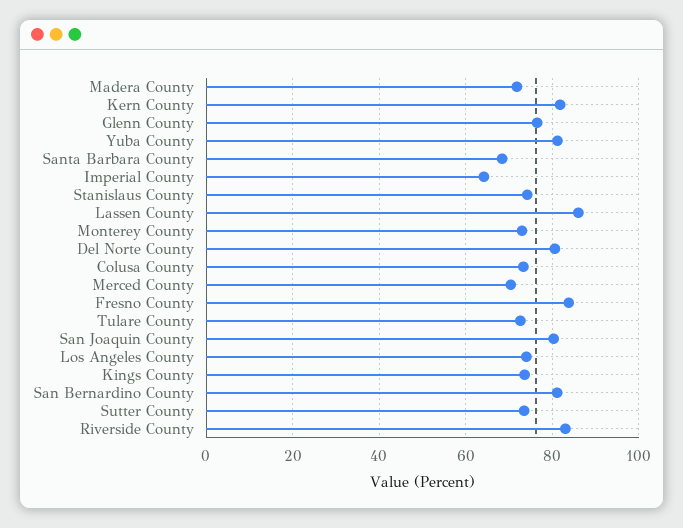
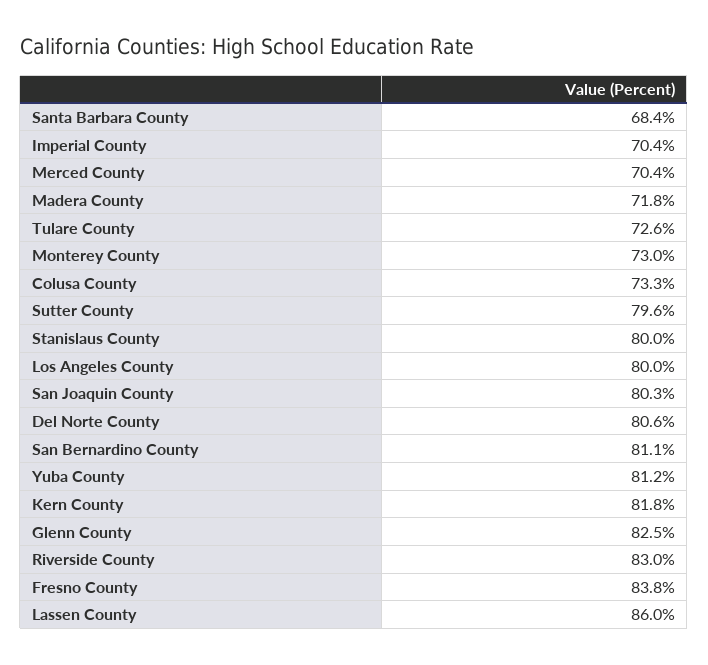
Glenn County: 76 -> 82.5
Imperial County: 64 -> 70.4
Stanislaus County: 74 -> 80
Los Angeles County: 74 -> 80
Kings County: 74 -> none
Sutter County: 74 -> 79.6

